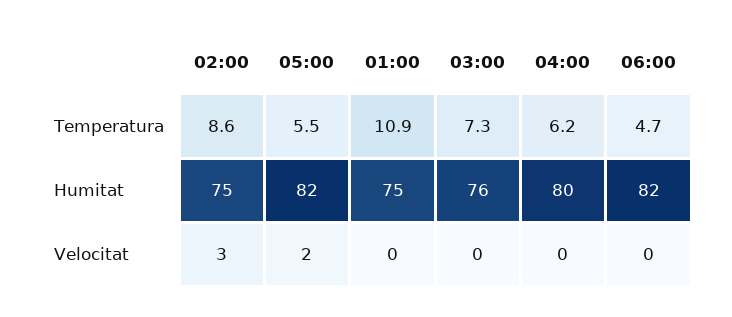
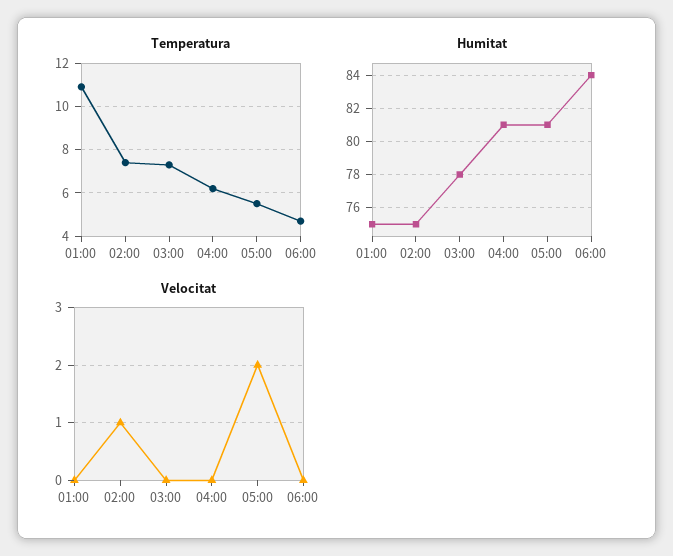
Temperatura, 02:00: 8.6 -> 7.5
Humitat, 05:00: 82 -> 81
Humitat, 03:00: 76 -> 78
Humitat, 04:00: 80 -> 81
Humitat, 06:00: 82 -> 84
Velocitat, 02:00: 3 -> 1

